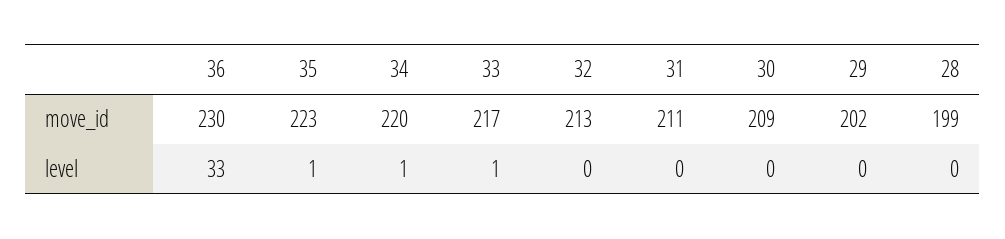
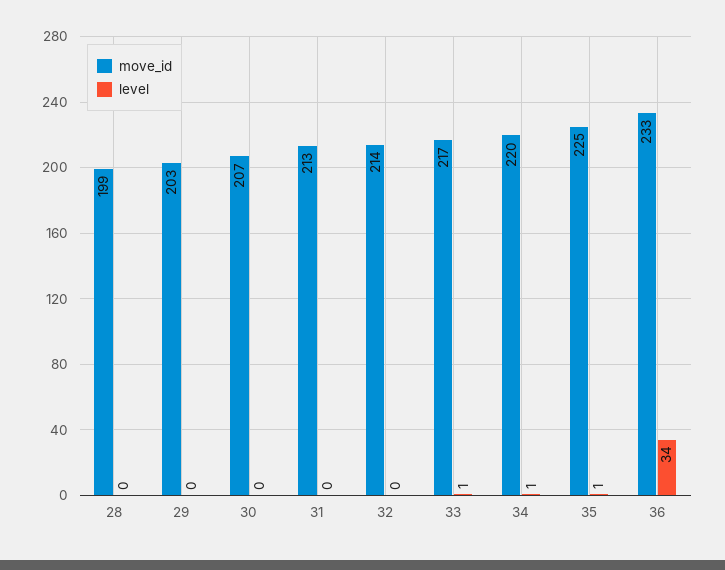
move_id, 36: 230 -> 233
move_id, 35: 223 -> 225
move_id, 32: 213 -> 214
move_id, 31: 211 -> 213
move_id, 30: 209 -> 207
move_id, 29: 202 -> 203
level, 36: 33 -> 34

